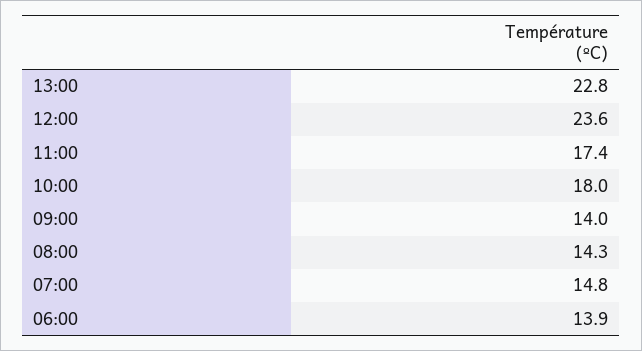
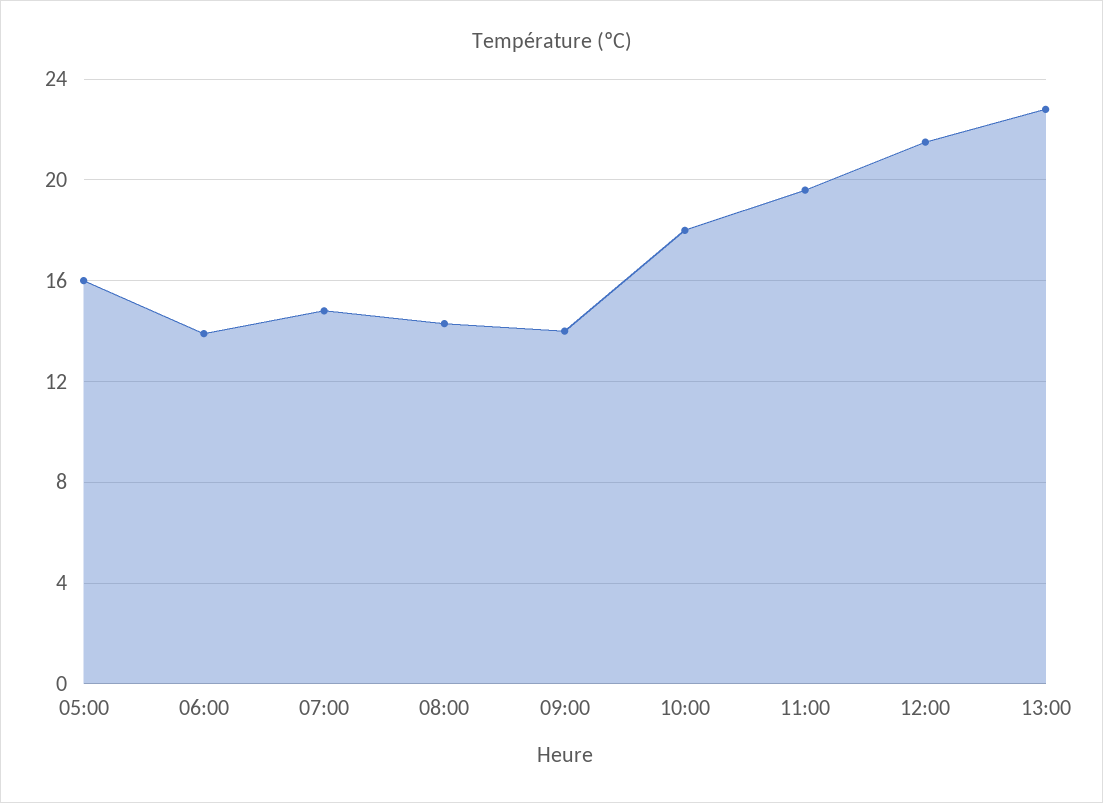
12:00: 23.6 -> 21.5
11:00: 17.4 -> 19.5
05:00: none -> 16

